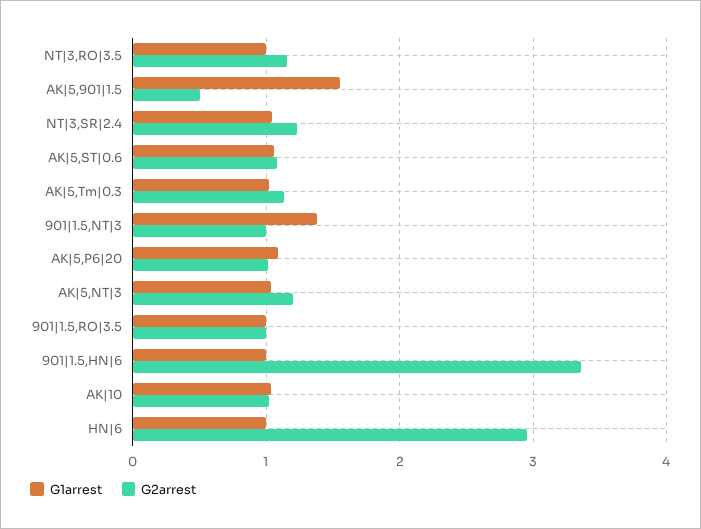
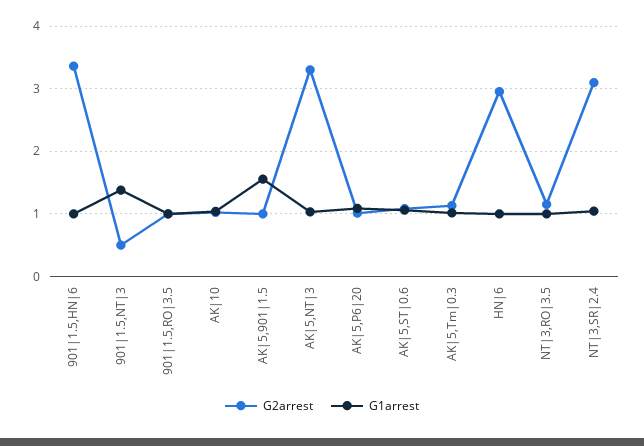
G2arrest, AK|5,901|1.5: 0.5 -> 1
G2arrest, NT|3,SR|2.4: 1.2 -> 3.1
G2arrest, 901|1.5,NT|3: 1 -> 0.5
G2arrest, AK|5,NT|3: 1.2 -> 3.3

